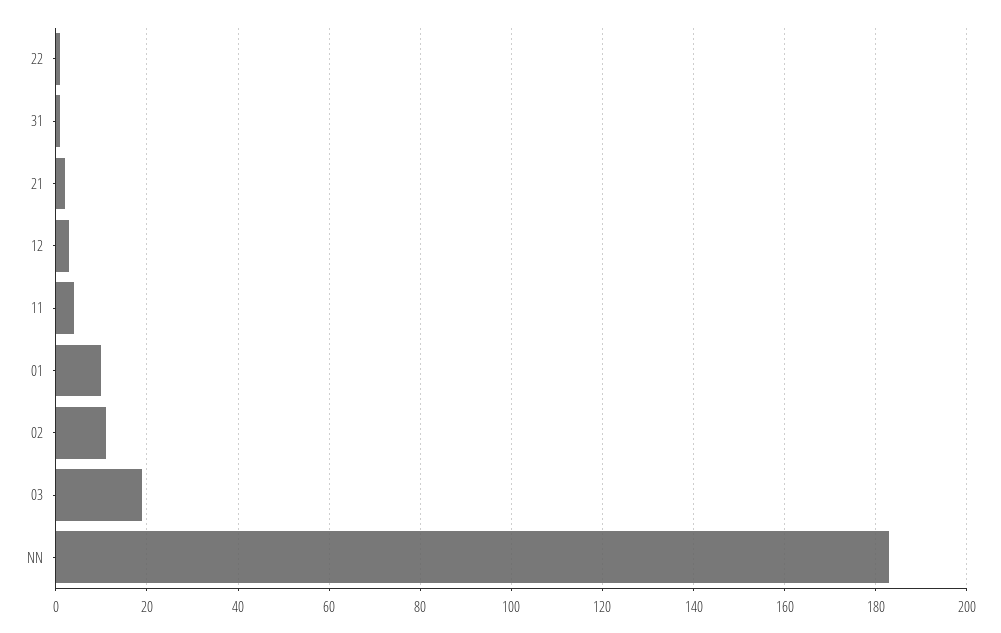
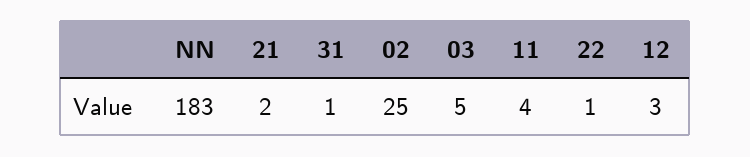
01: 10 -> none
02: 10 -> 25
03: 20 -> 5

